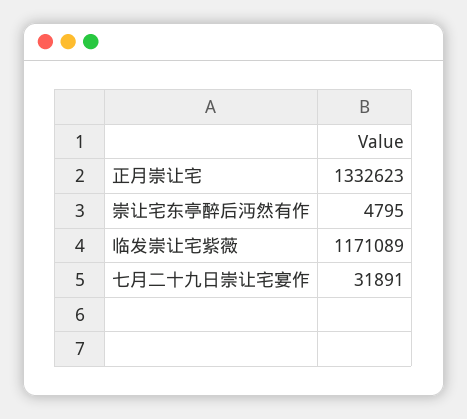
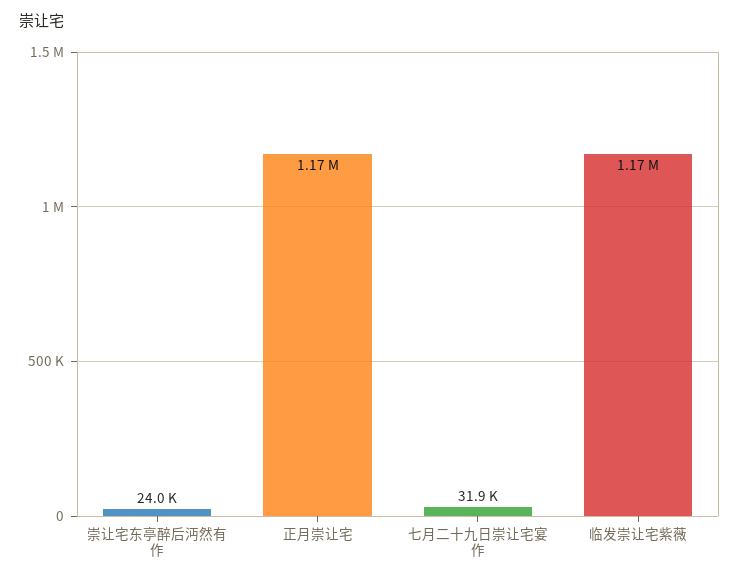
正月崇让宅: 1332623 -> 1170000
崇让宅东亭醉后沔然有作: 4795 -> 24000

